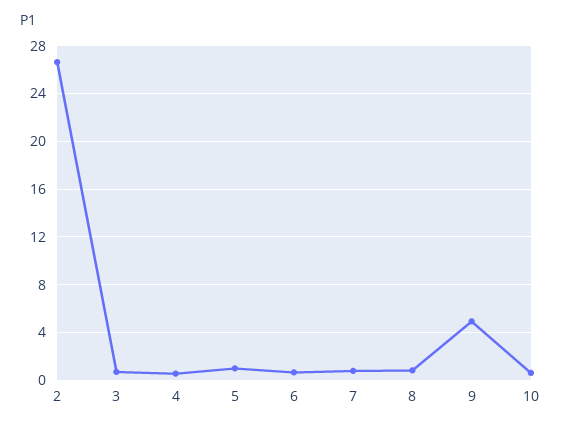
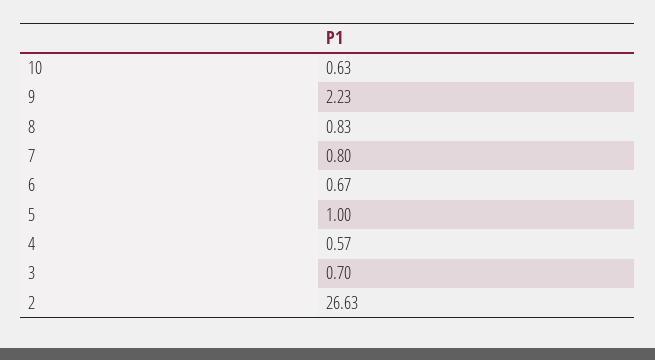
9: 5 -> 2.23

